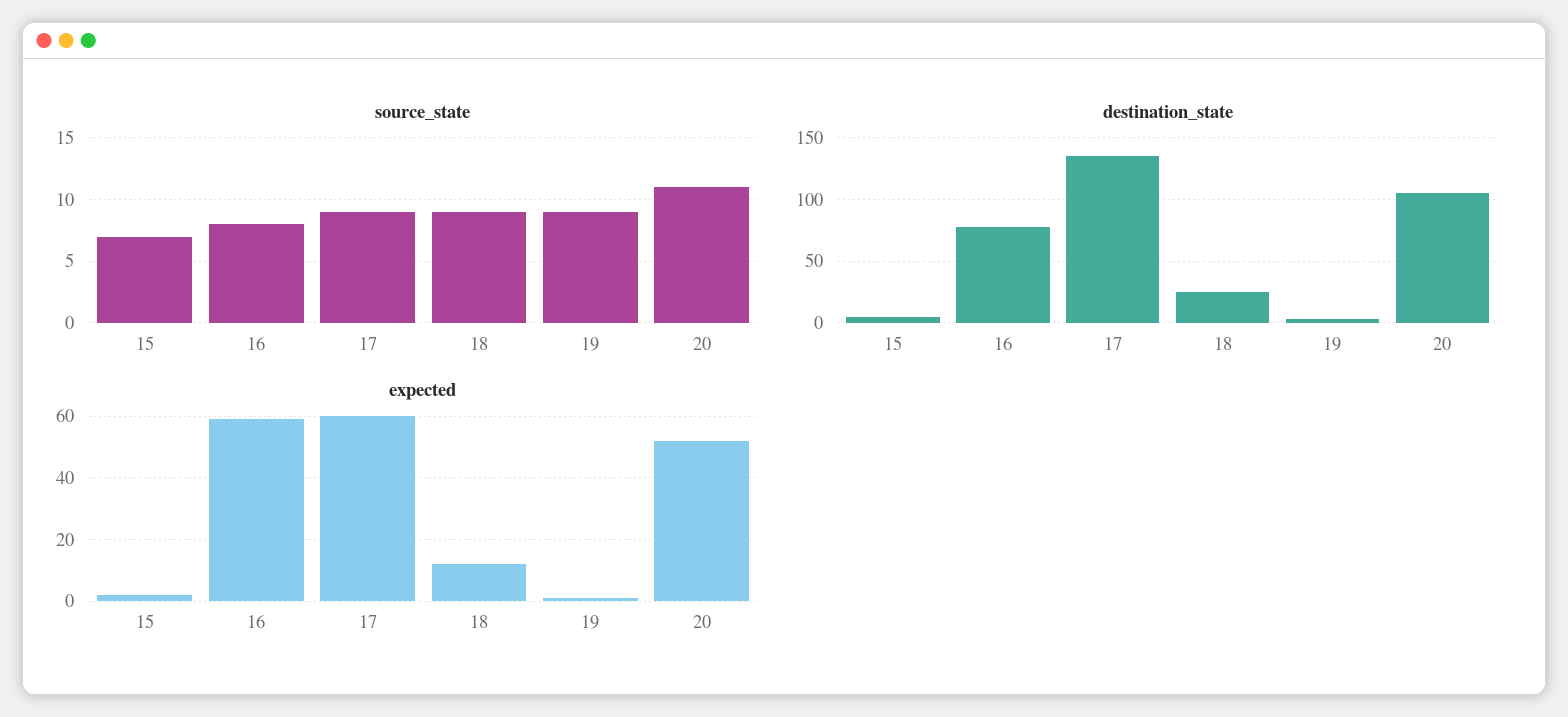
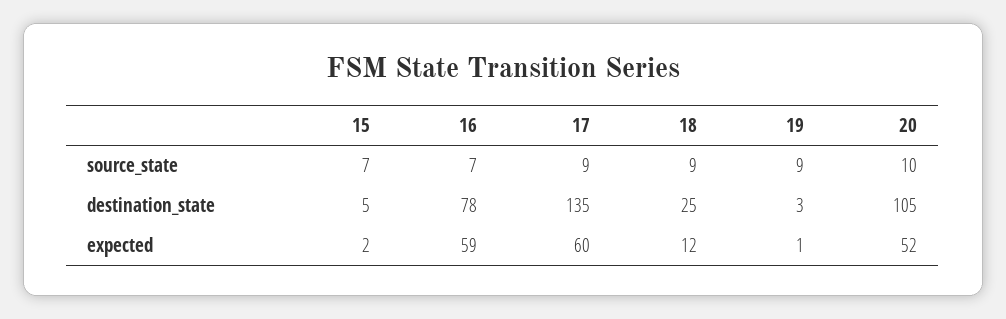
source_state, 16: 8 -> 7
source_state, 20: 11 -> 10

